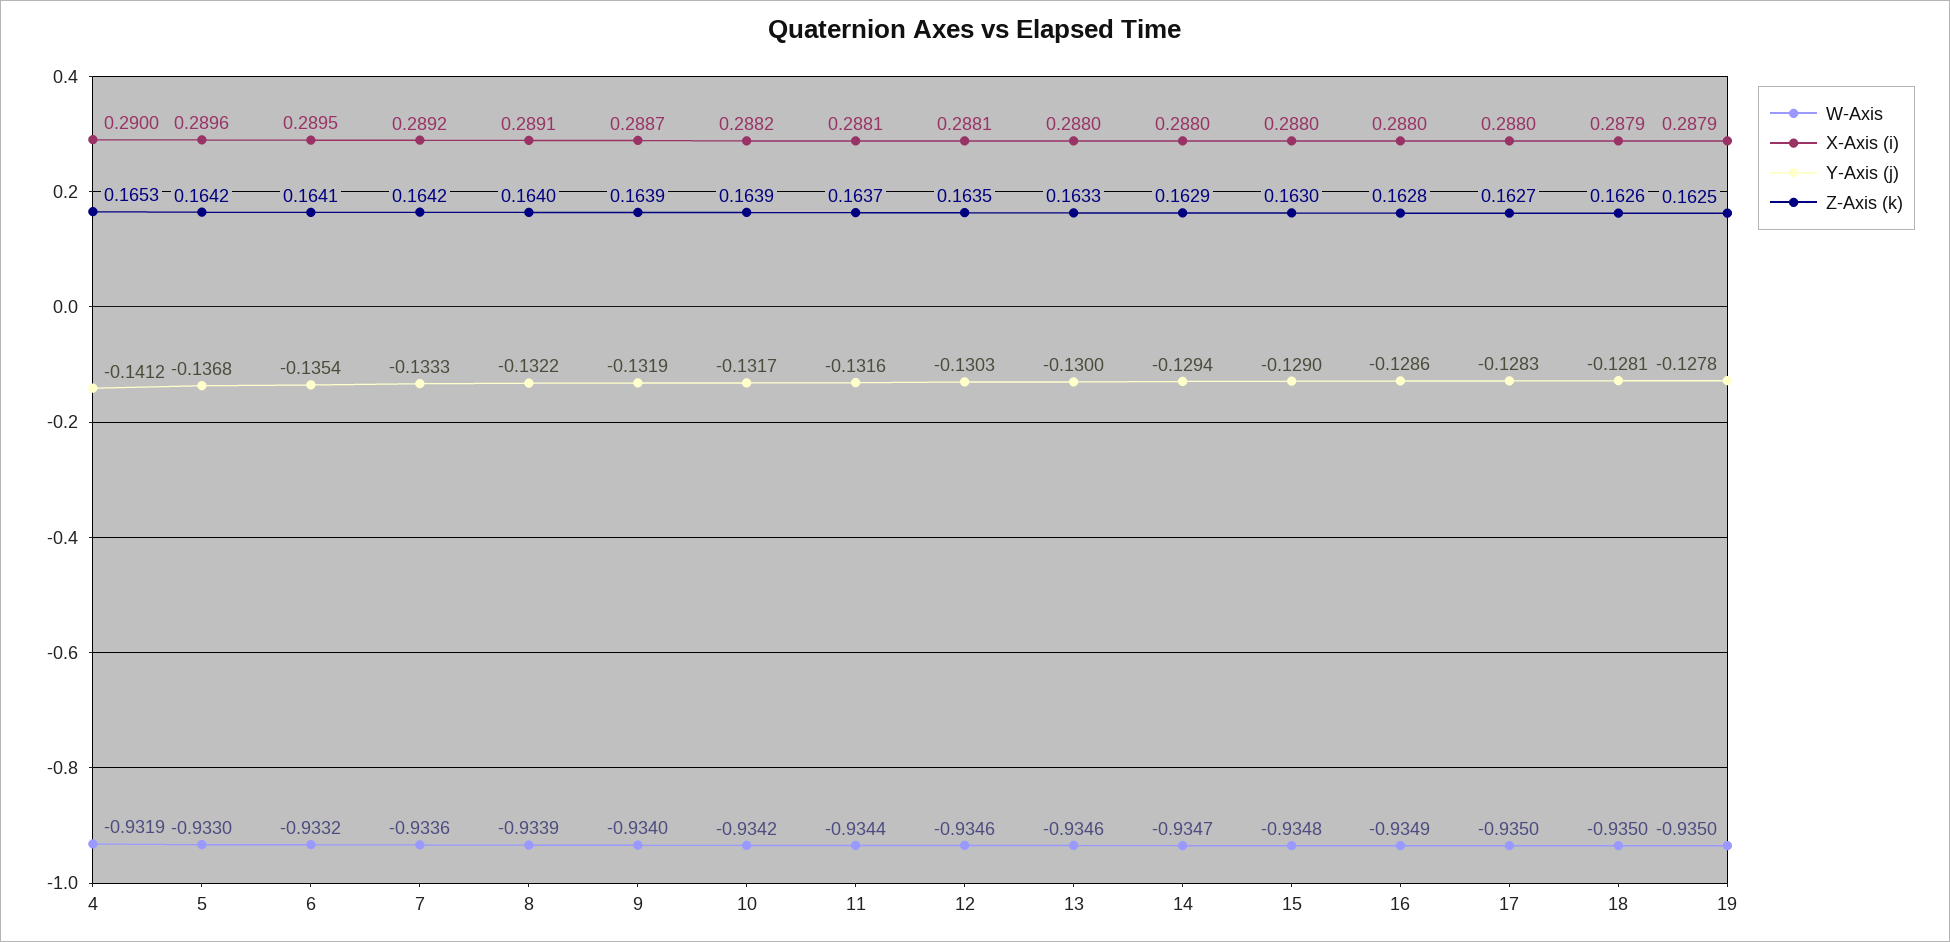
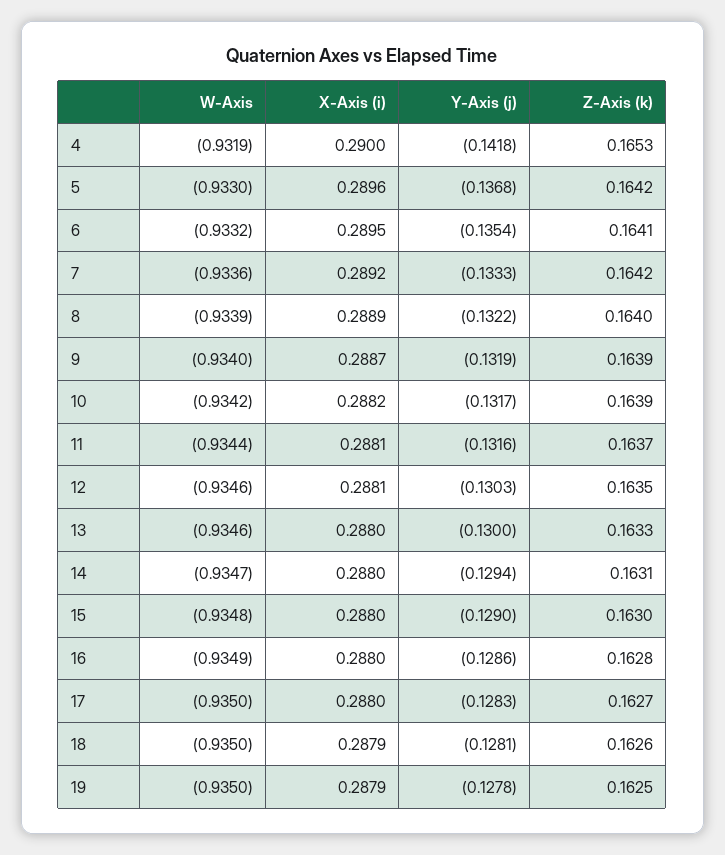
Y-Axis (j), 4: -0.1412 -> -0.1418
X-Axis (i), 8: 0.2891 -> 0.2889
Z-Axis (k), 14: 0.1629 -> 0.1631

